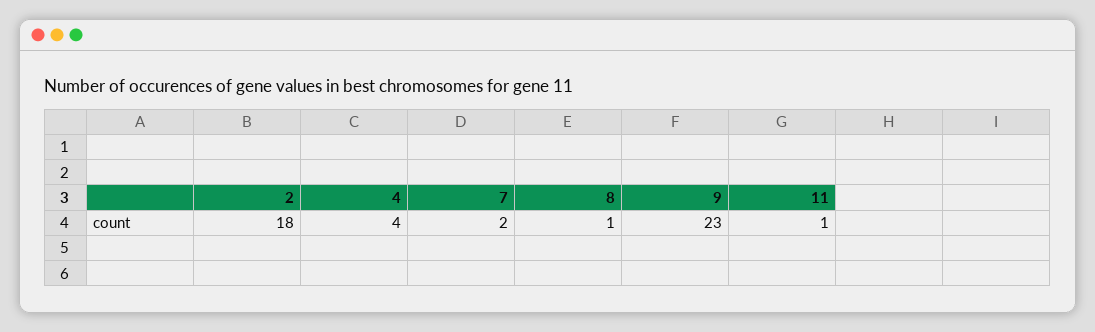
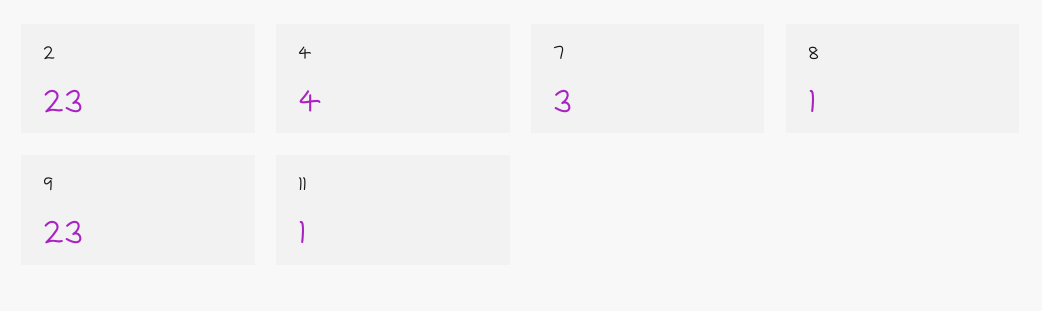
2: 18 -> 23
7: 2 -> 3

